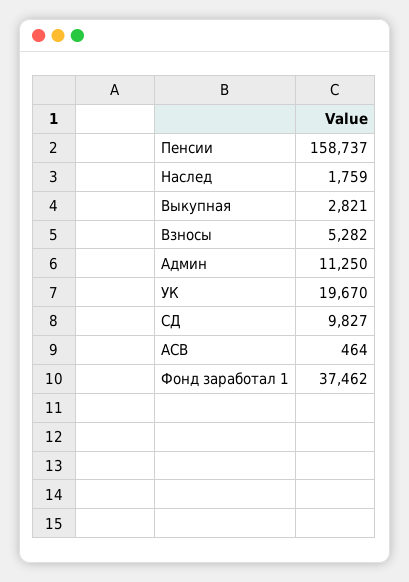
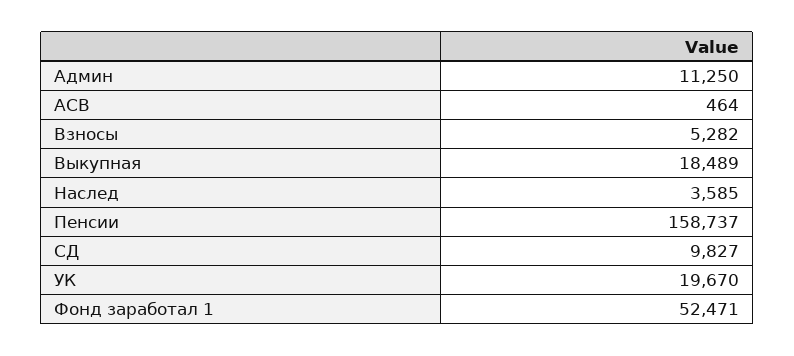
Наслед: 1759 -> 3585
Выкупная: 2821 -> 18489
Фонд заработал 1: 37462 -> 52471

